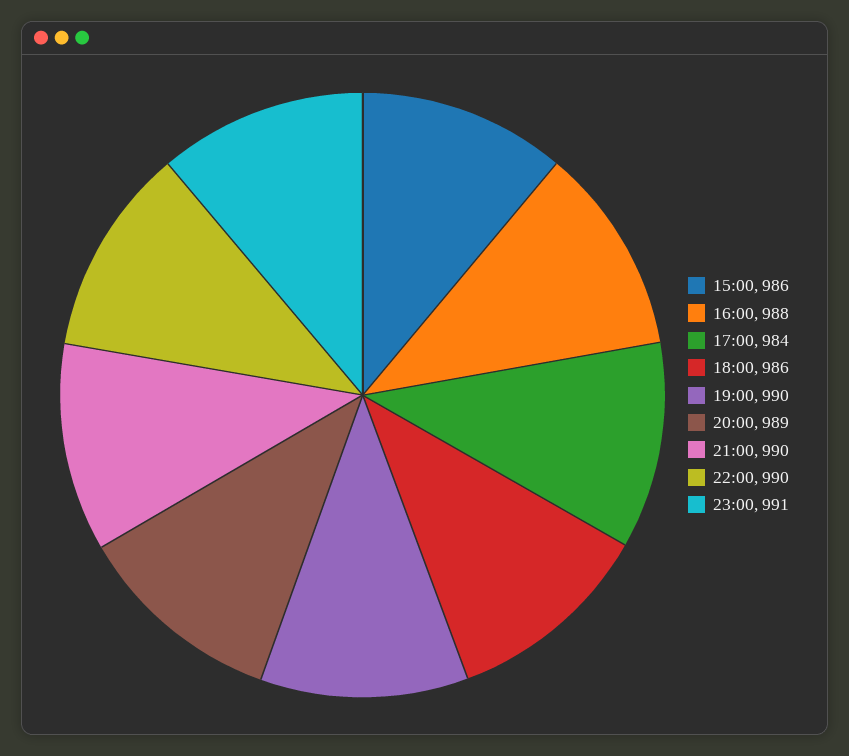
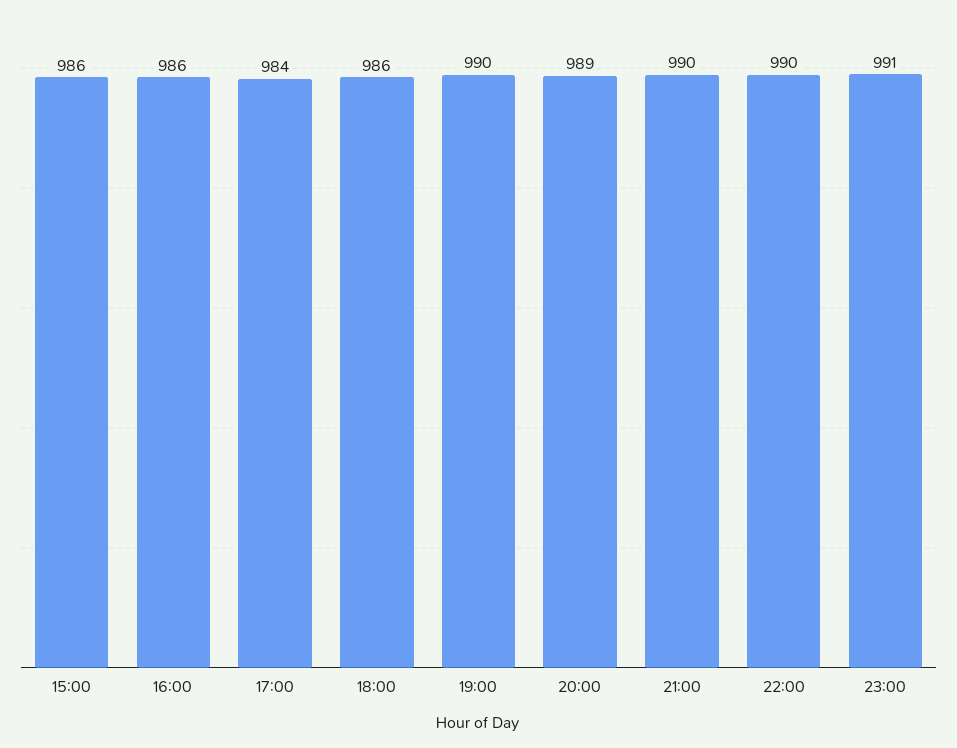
16:00: 988 -> 986

